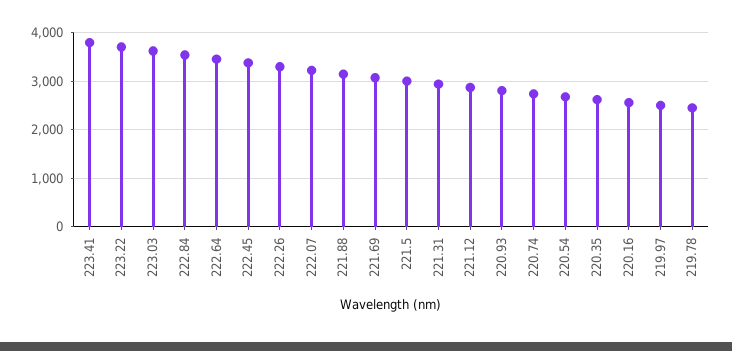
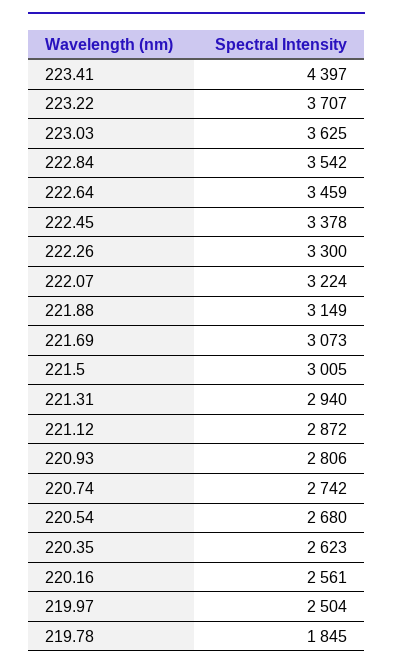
223.41: 3800 -> 4397
219.78: 2400 -> 1845

